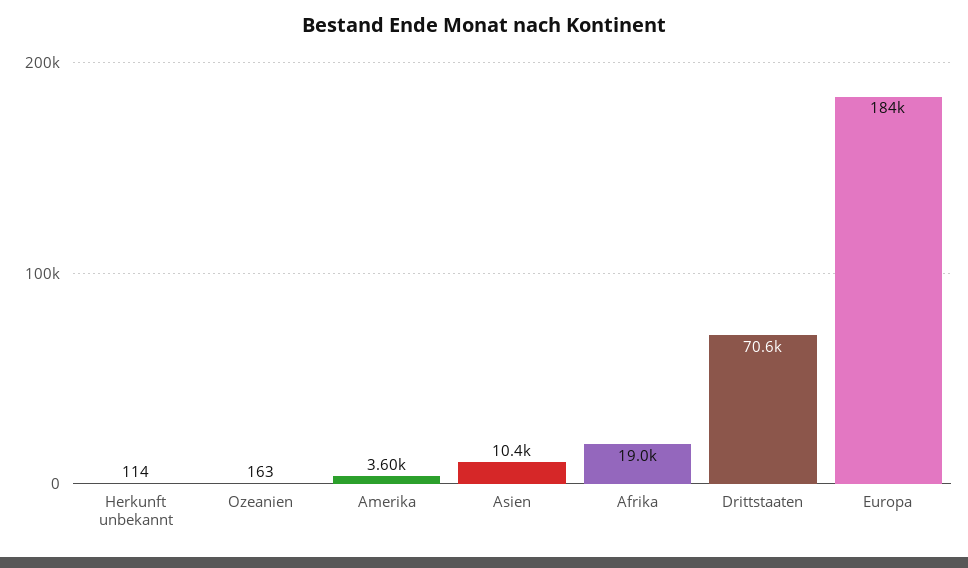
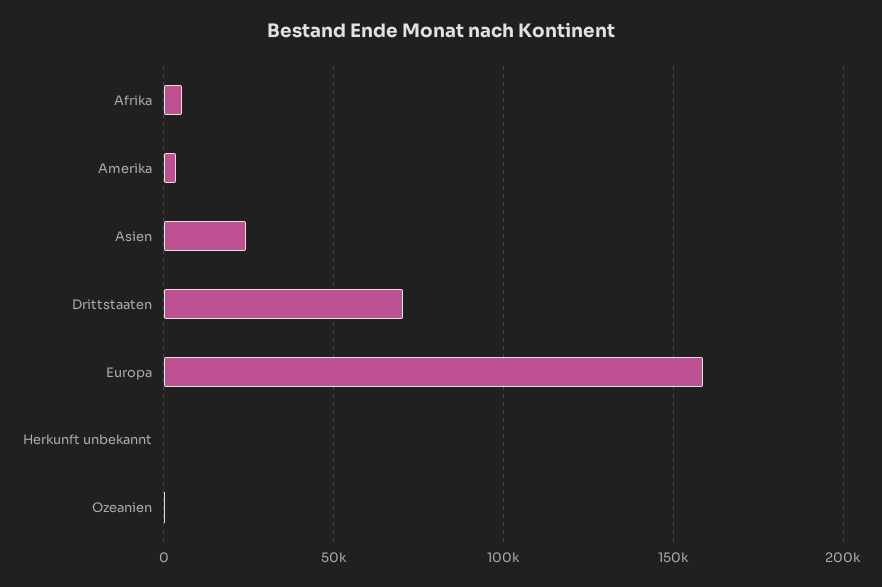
Asien: 10400 -> 25000
Afrika: 19000 -> 5000
Europa: 184000 -> 160000

